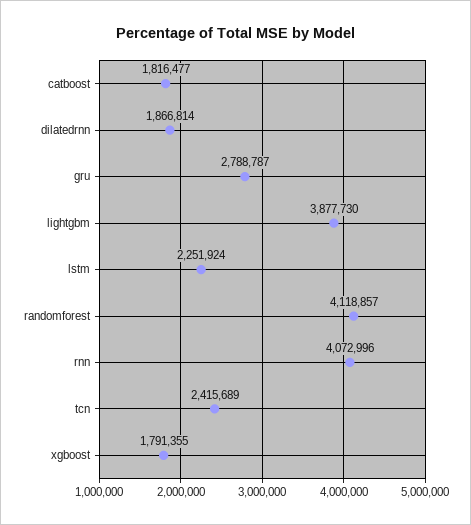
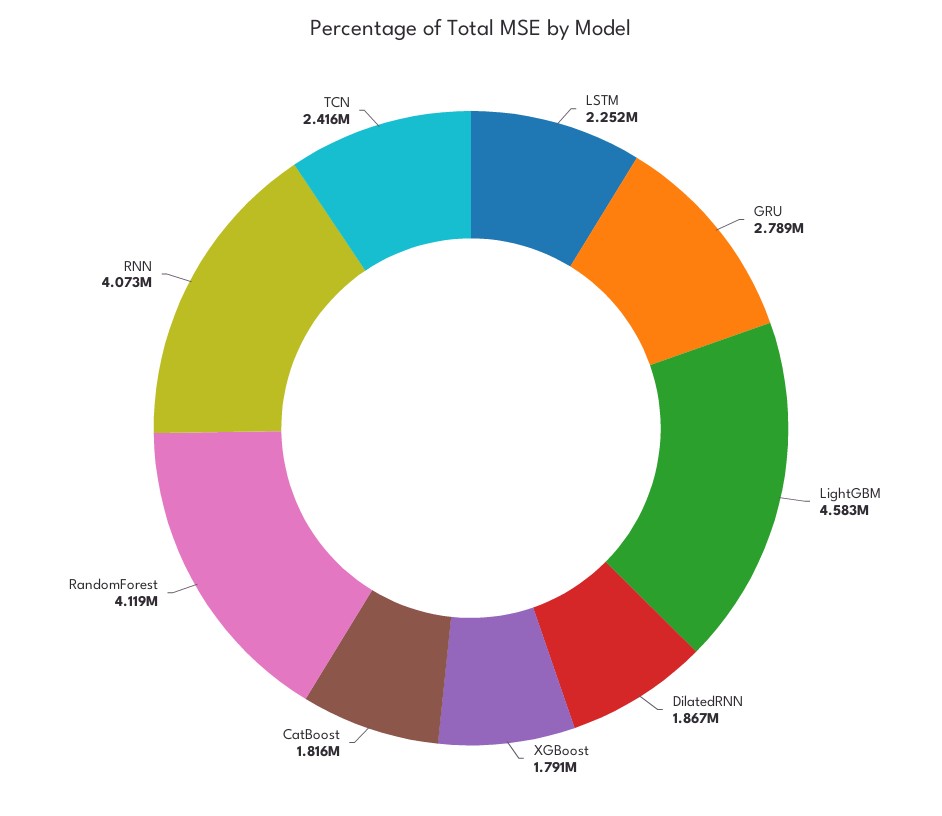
lightgbm: 3877730 -> 4583000

